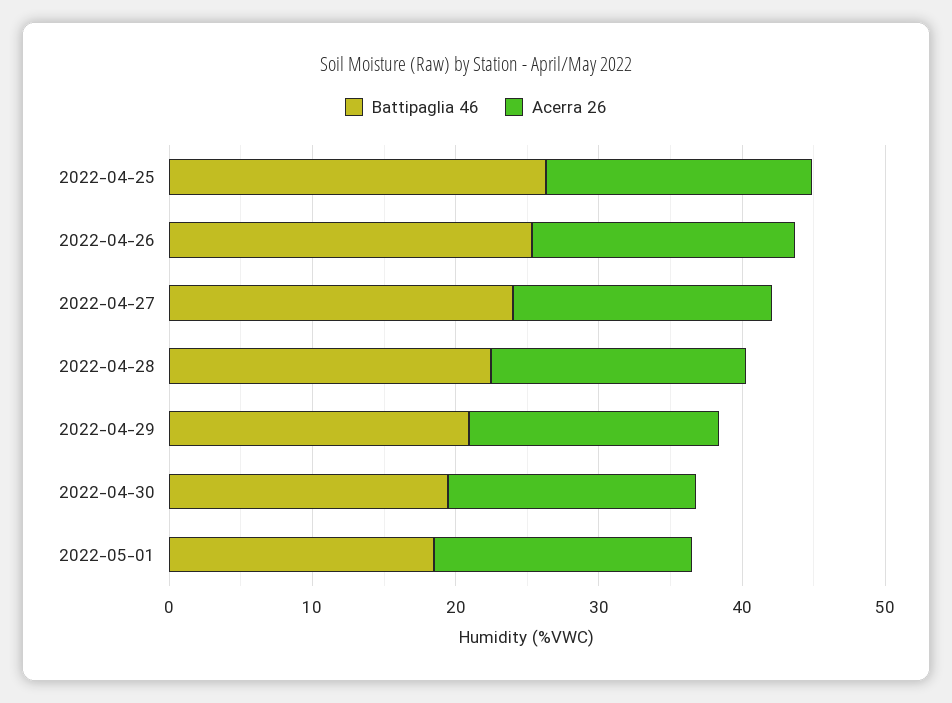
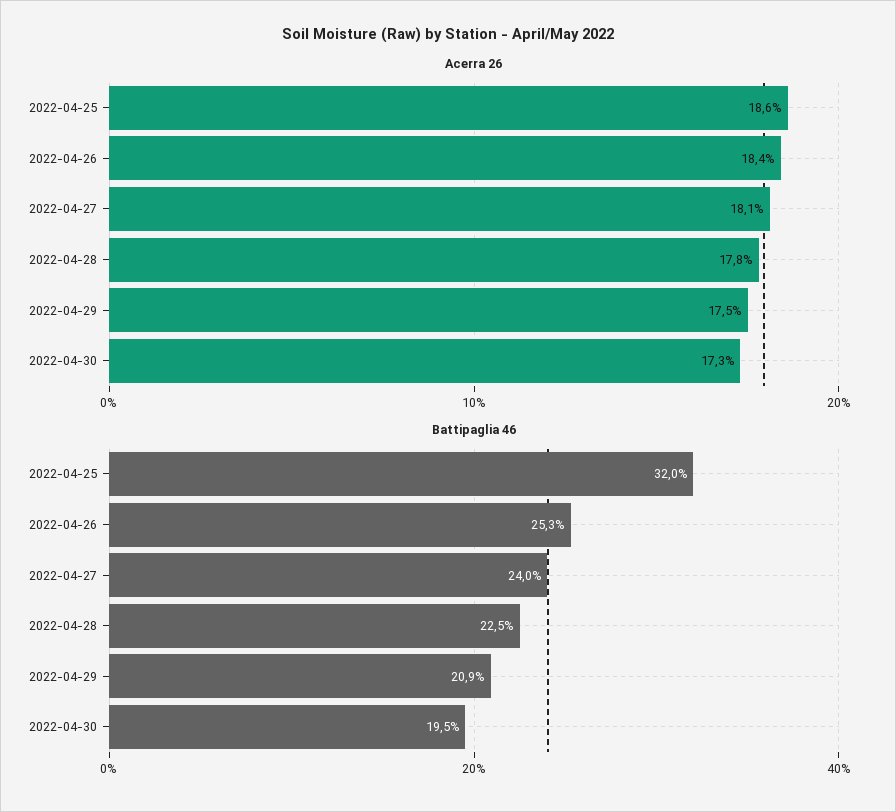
Battipaglia 46, 2022-04-25: 26 -> 32
Battipaglia 46, 2022-05-01: 18 -> none
Acerra 26, 2022-05-01: 18 -> none

